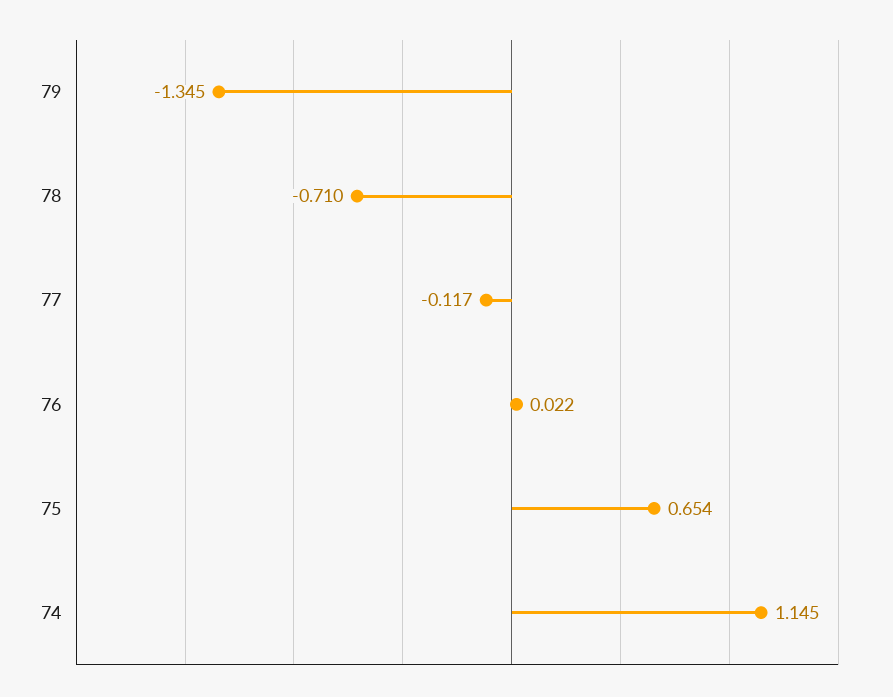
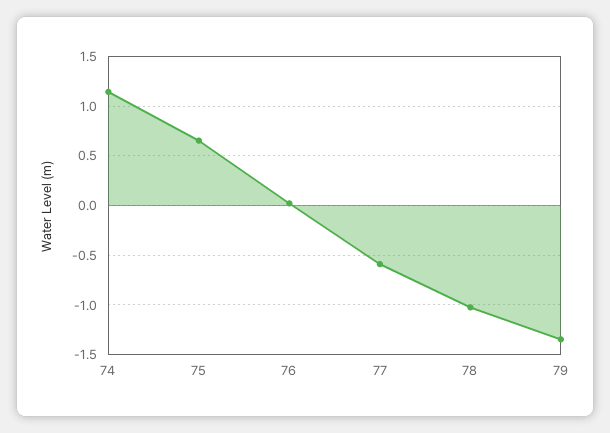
78: -0.71 -> -1
77: -0.117 -> -0.6

